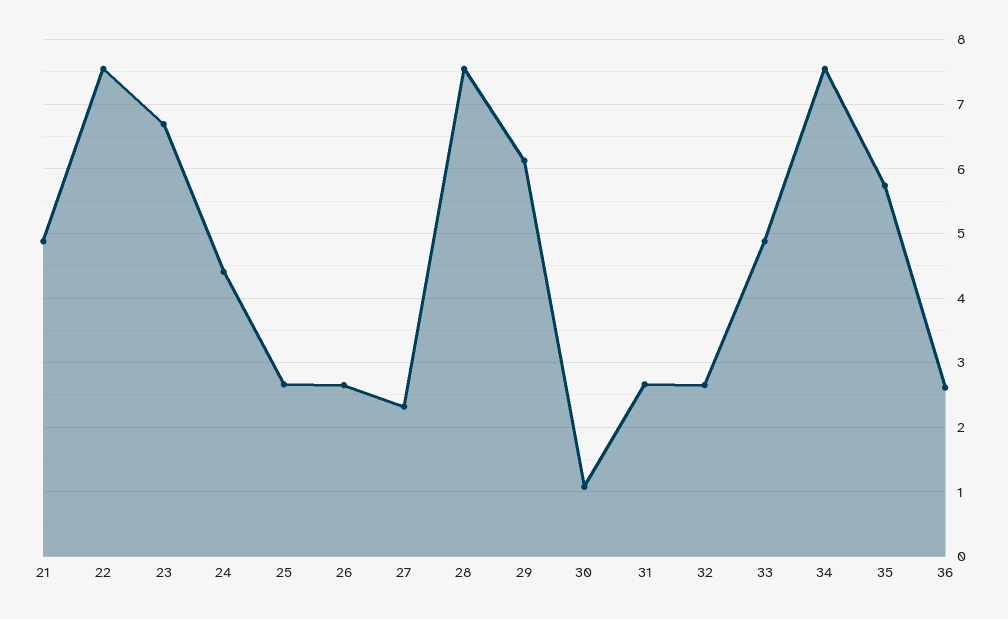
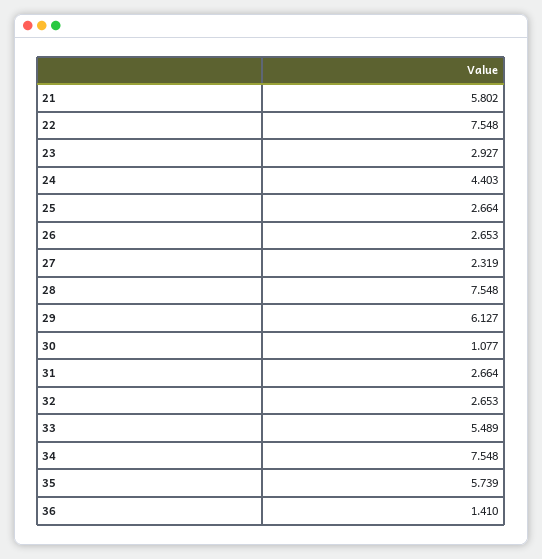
21: 4.9 -> 5.802
23: 6.7 -> 2.927
33: 4.9 -> 5.489
36: 2.6 -> 1.41

